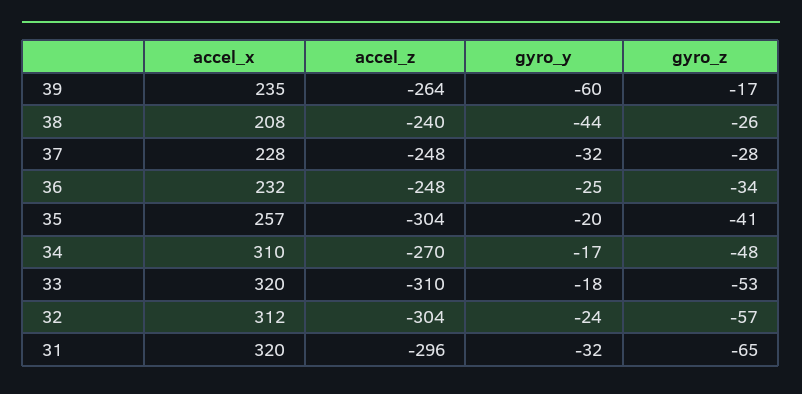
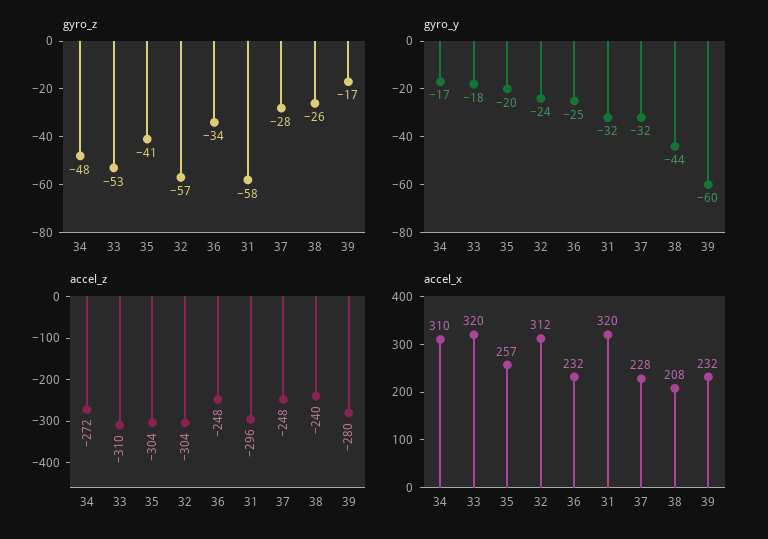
accel_x, 39: 235 -> 232
accel_z, 39: -264 -> -280
accel_z, 34: -270 -> -272
gyro_z, 31: -65 -> -58

